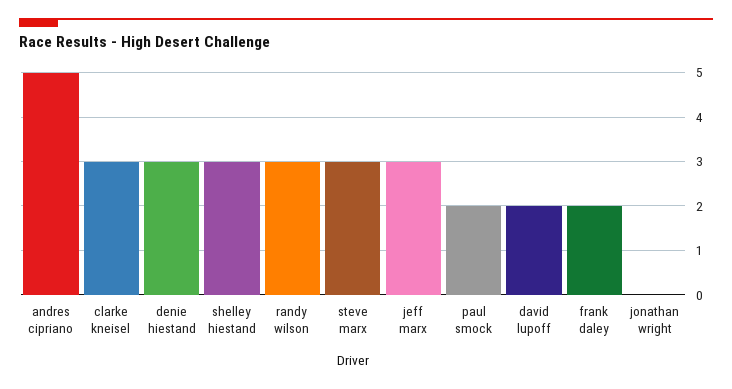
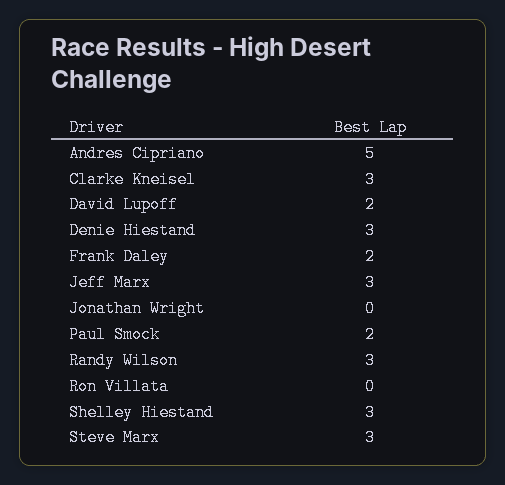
Ron Villata: none -> 0

